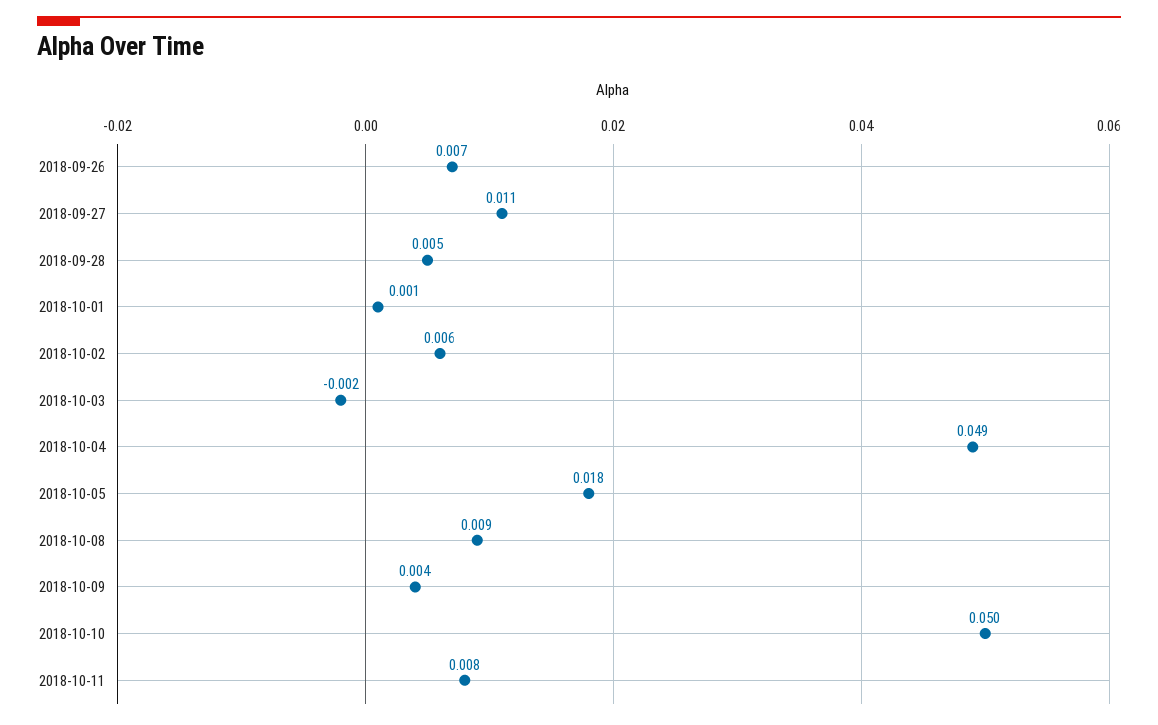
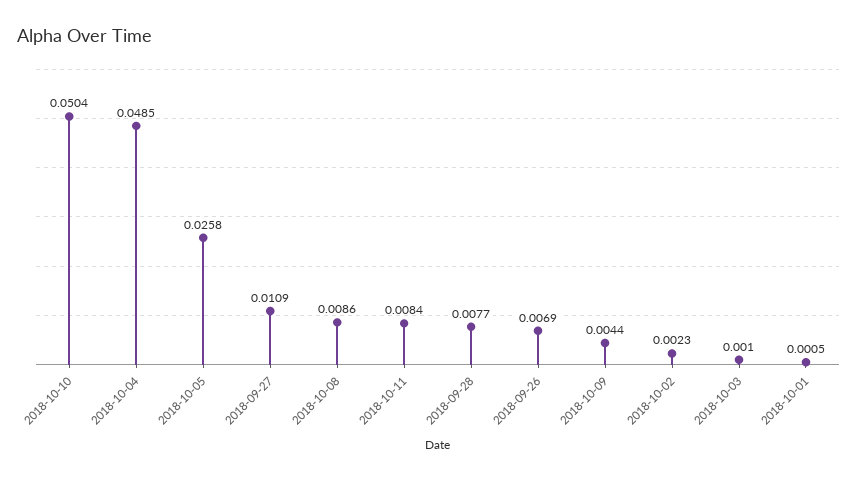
2018-09-28: 0.005 -> 0.0077
2018-10-02: 0.006 -> 0.0023
2018-10-03: -0.002 -> 0.001
2018-10-05: 0.018 -> 0.0258

